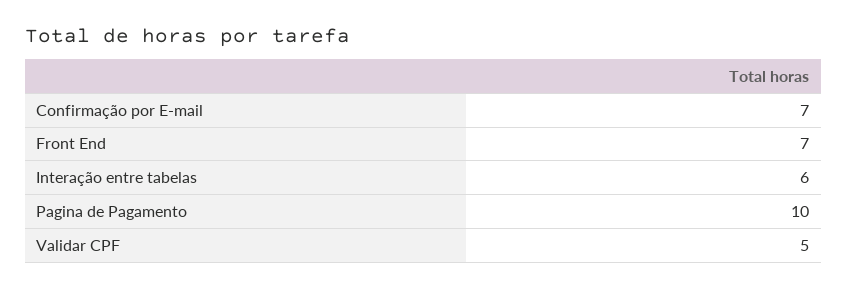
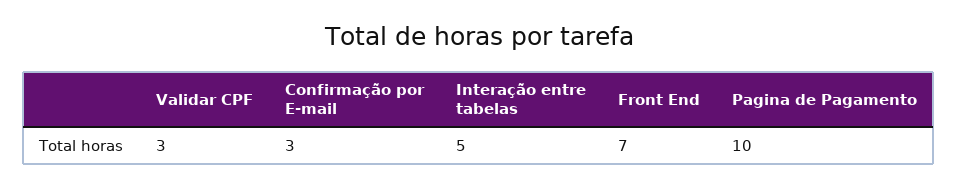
Confirmação por E-mail: 7 -> 3
Interação entre tabelas: 6 -> 5
Validar CPF: 5 -> 3

